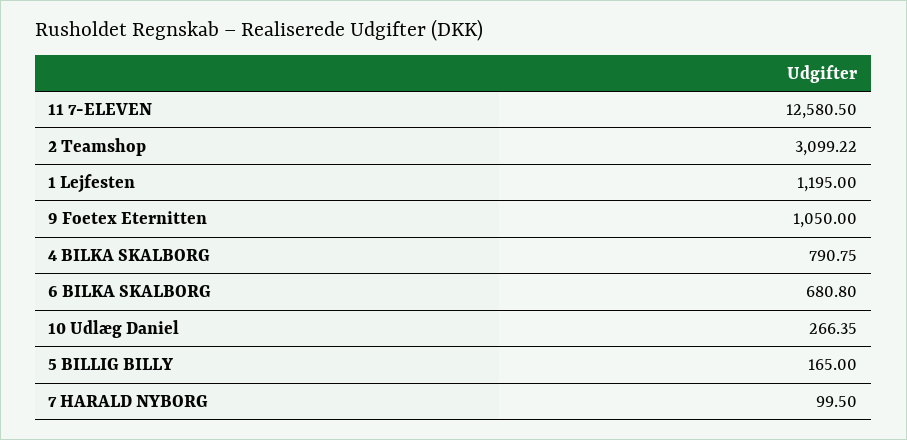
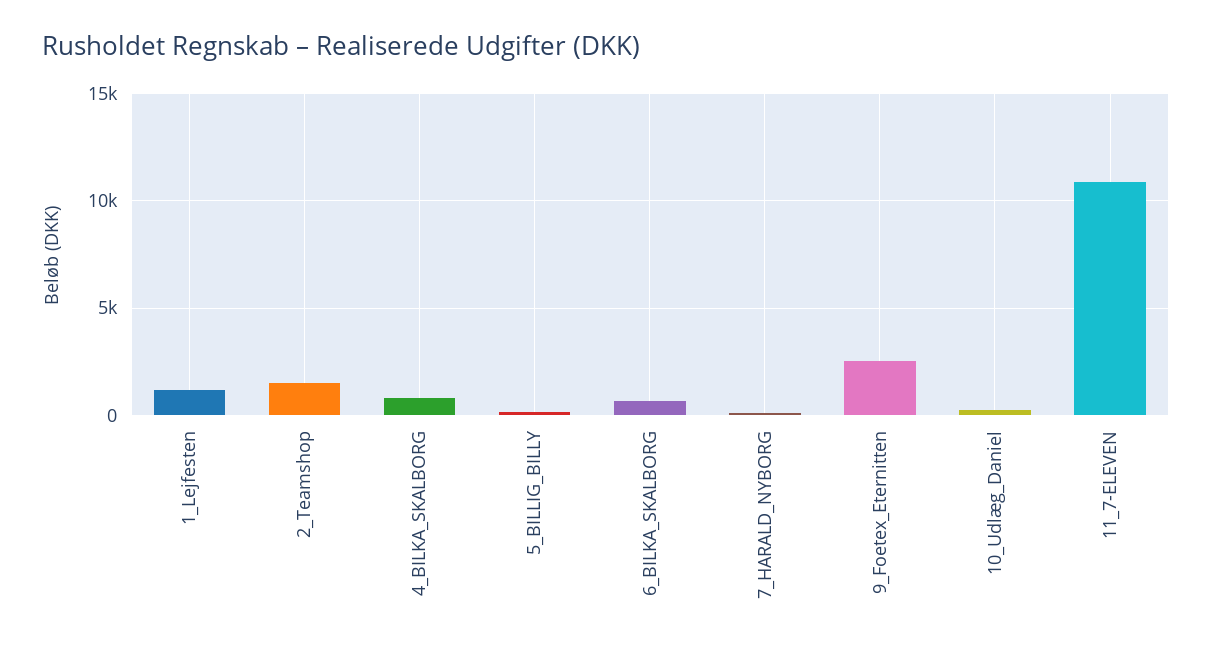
11 7-ELEVEN: 12580.5 -> 11000
2 Teamshop: 3099.22 -> 1500
9 Foetex Eternitten: 1050 -> 2500

